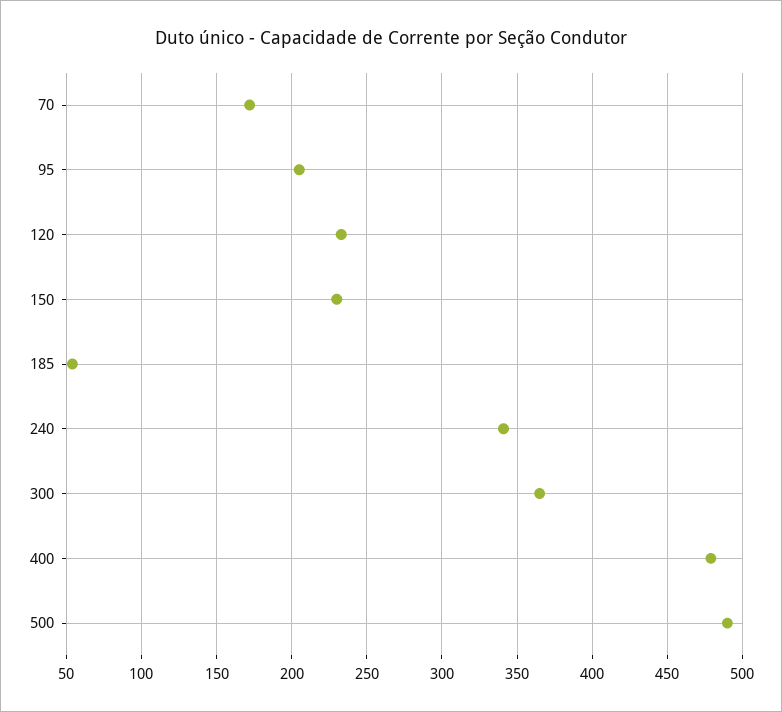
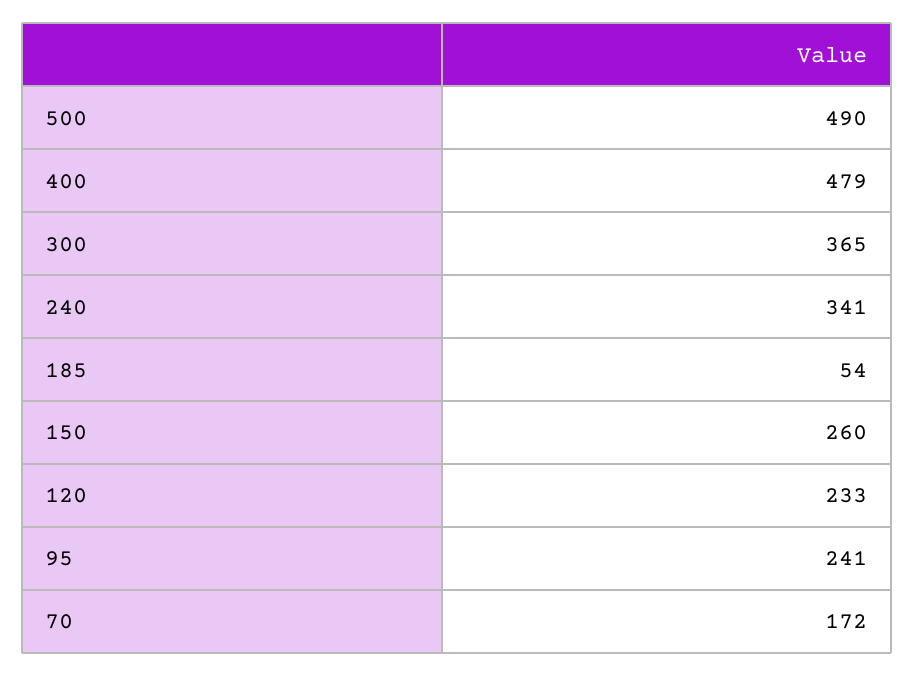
95: 205 -> 241
150: 230 -> 260

